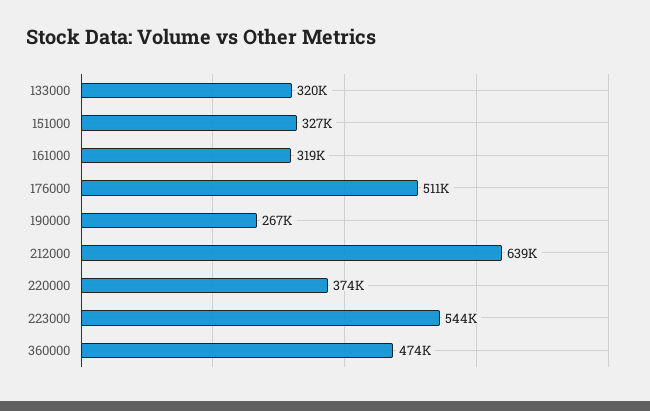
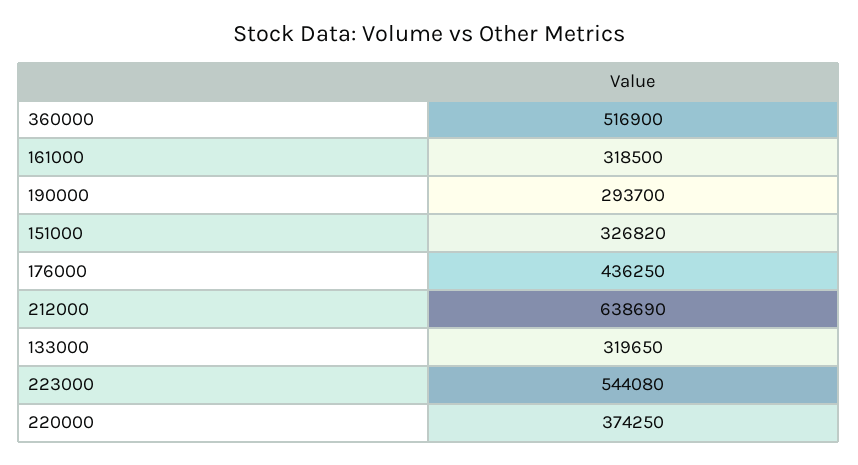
176000: 511000 -> 436250
190000: 267000 -> 293700
360000: 474000 -> 516900

